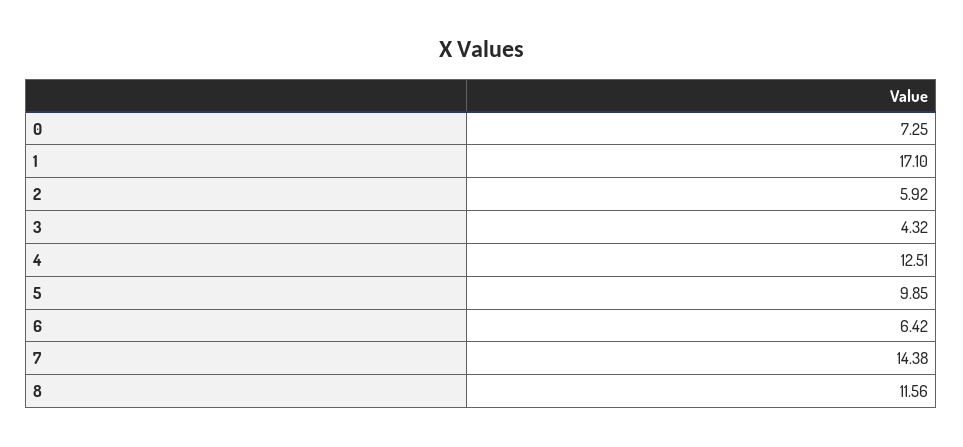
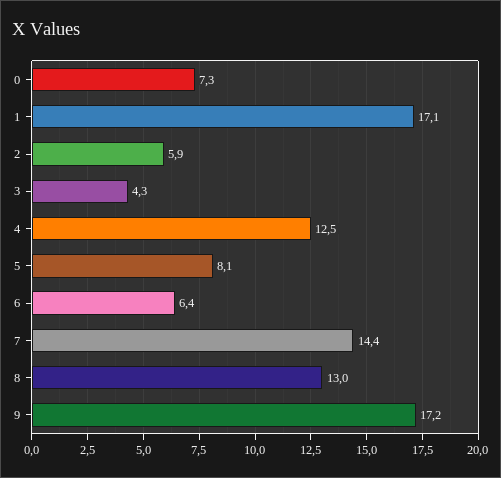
5: 9.85 -> 8.1
8: 11.56 -> 13
9: none -> 17.2

